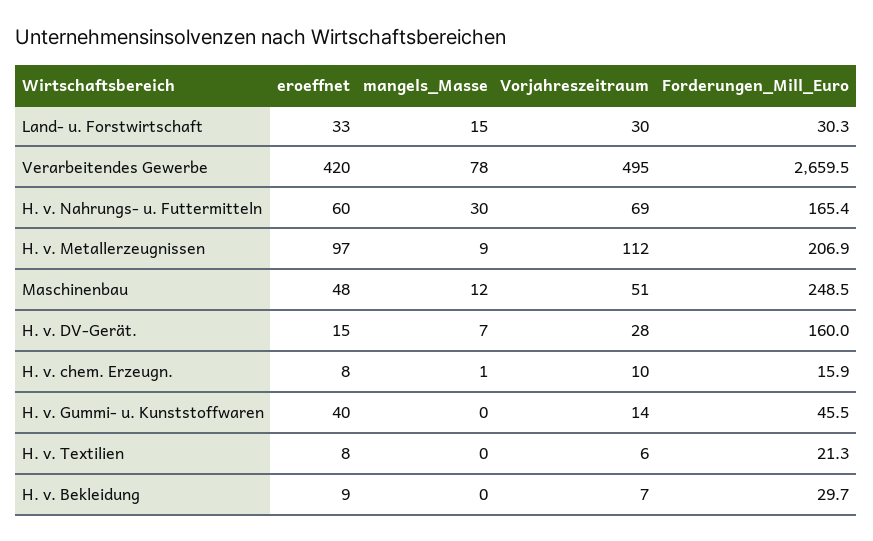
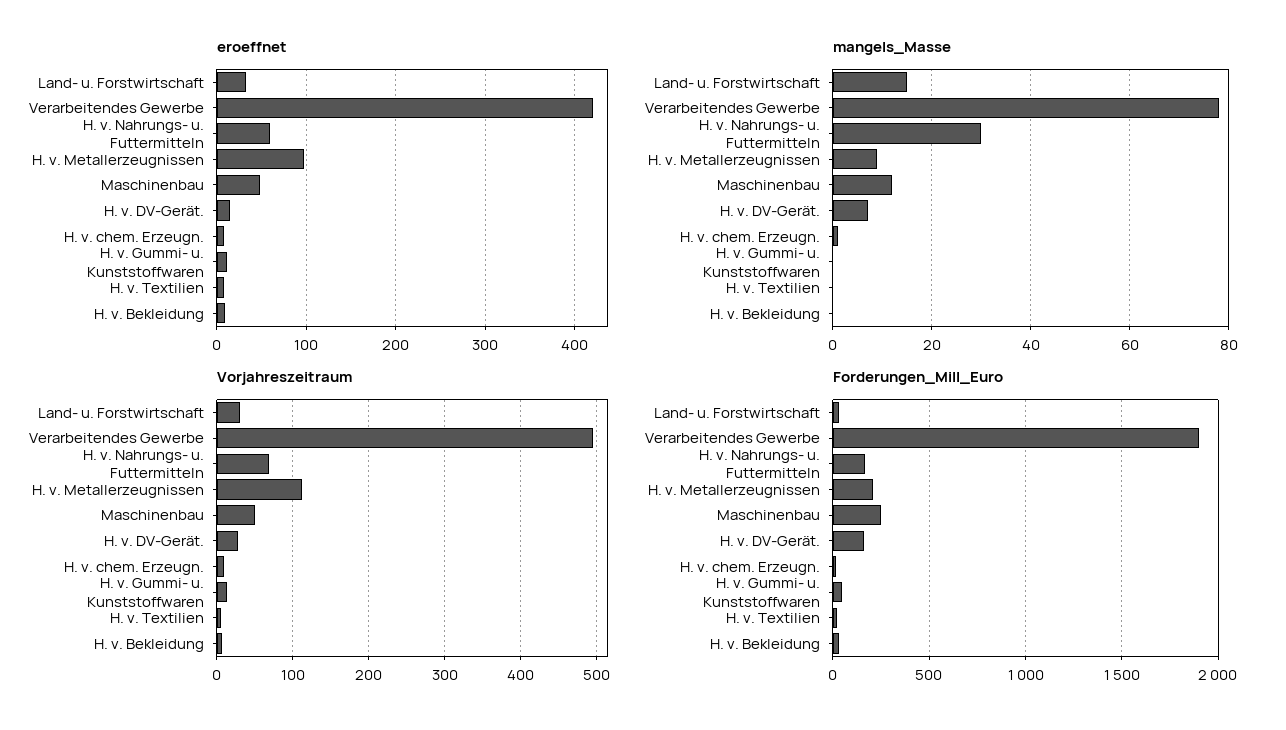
Forderungen_Mill_Euro, Verarbeitendes Gewerbe: 2659.5 -> 1900
eroeffnet, H. v. Gummi- u. Kunststoffwaren: 40 -> 10

